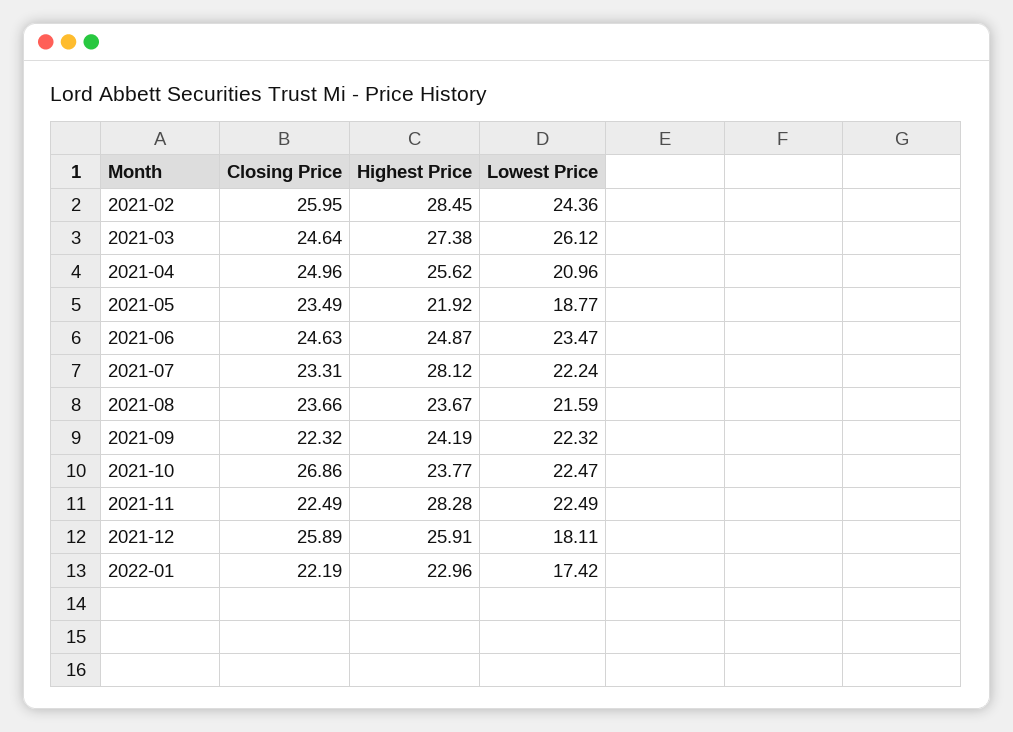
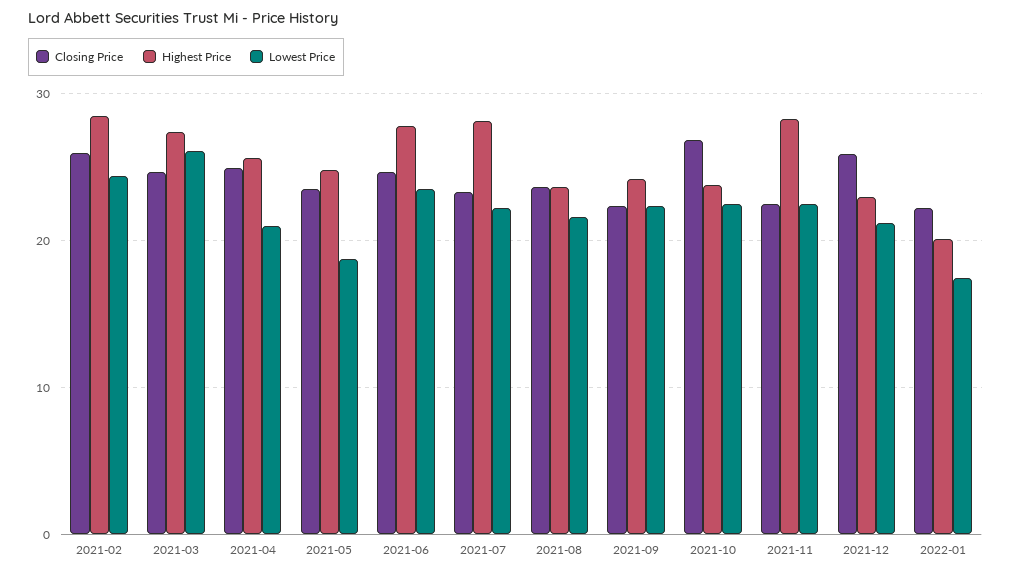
Highest Price, 2021-05: 21.92 -> 25
Highest Price, 2021-06: 24.87 -> 28
Highest Price, 2021-12: 25.91 -> 23
Lowest Price, 2021-12: 18.11 -> 21
Highest Price, 2022-01: 22.96 -> 20

